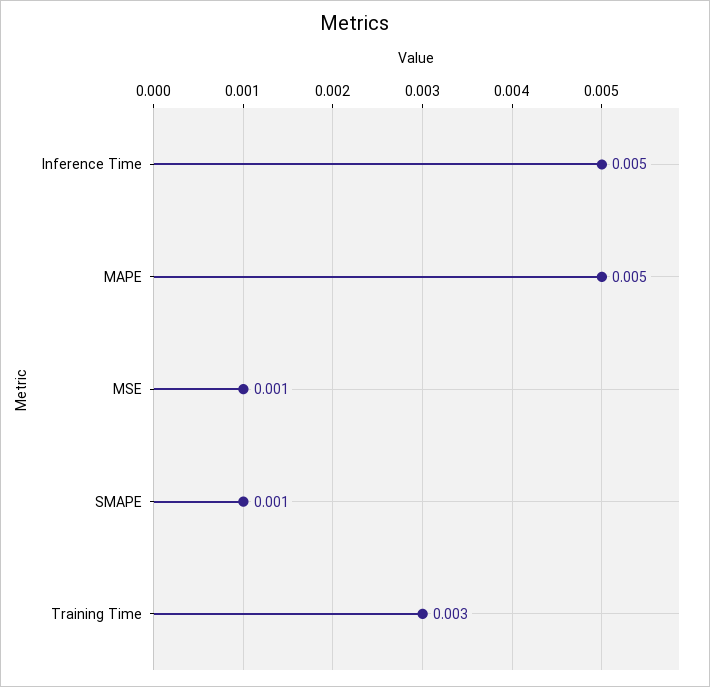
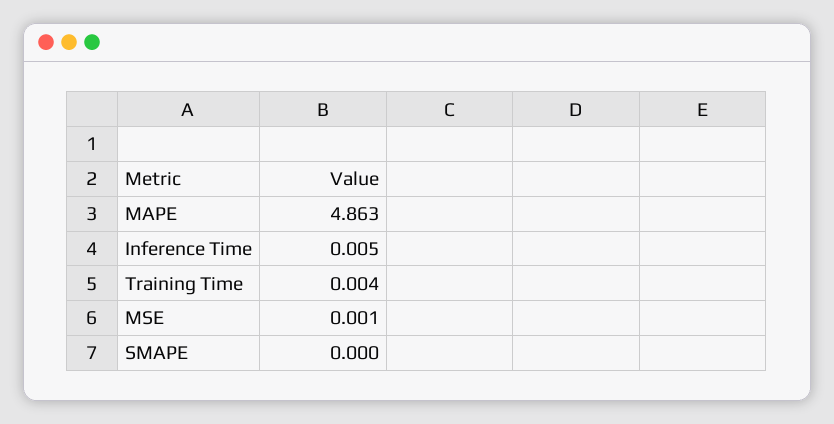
MAPE: 0.005 -> 4.863
SMAPE: 0.001 -> 0
Training Time: 0.003 -> 0.004

